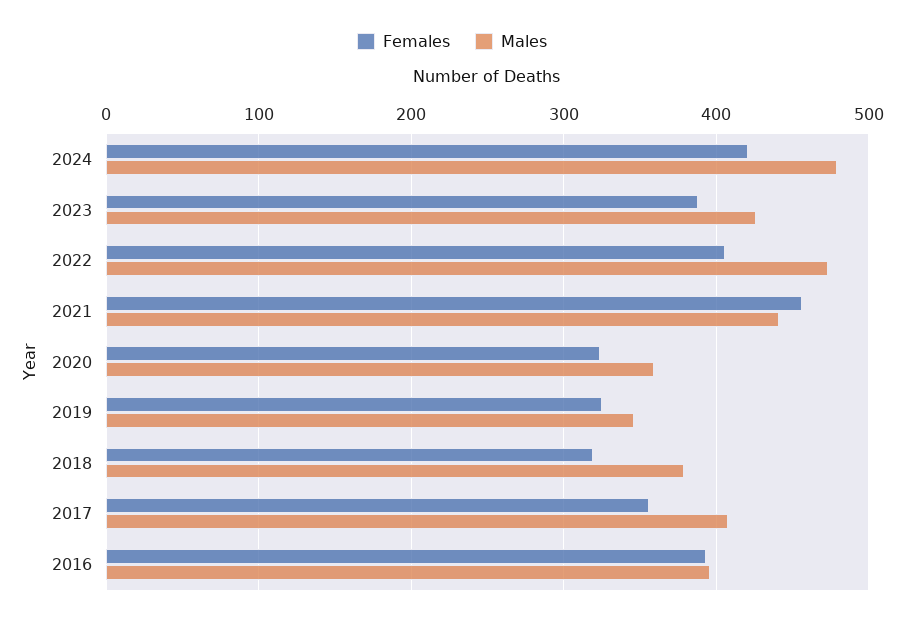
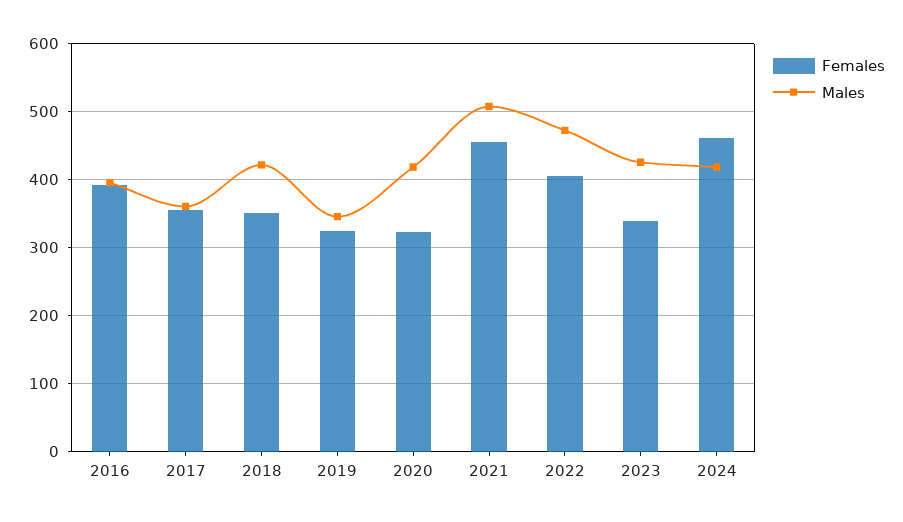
Females, 2024: 420 -> 460
Males, 2024: 480 -> 420
Females, 2023: 390 -> 340
Males, 2021: 440 -> 510
Males, 2020: 360 -> 420
Females, 2018: 320 -> 350
Males, 2018: 380 -> 420
Males, 2017: 410 -> 360

